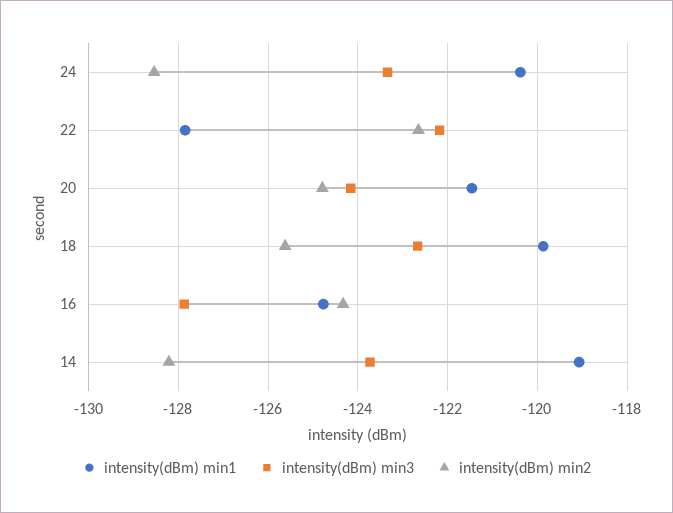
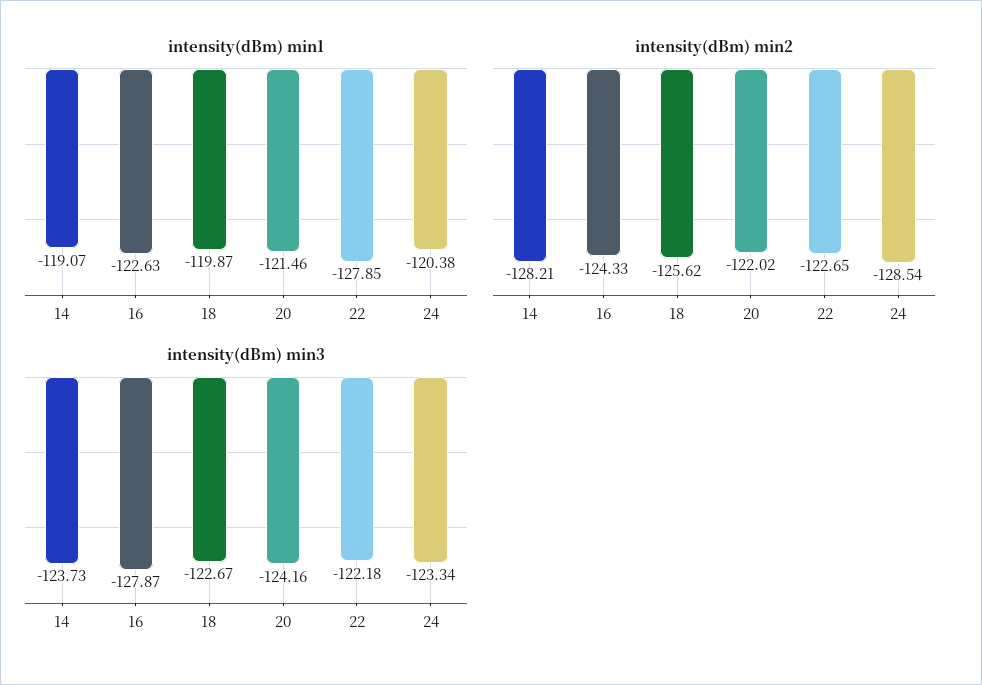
intensity(dBm) min2, 20: -124.8 -> -122.02
intensity(dBm) min1, 16: -124.8 -> -122.63

